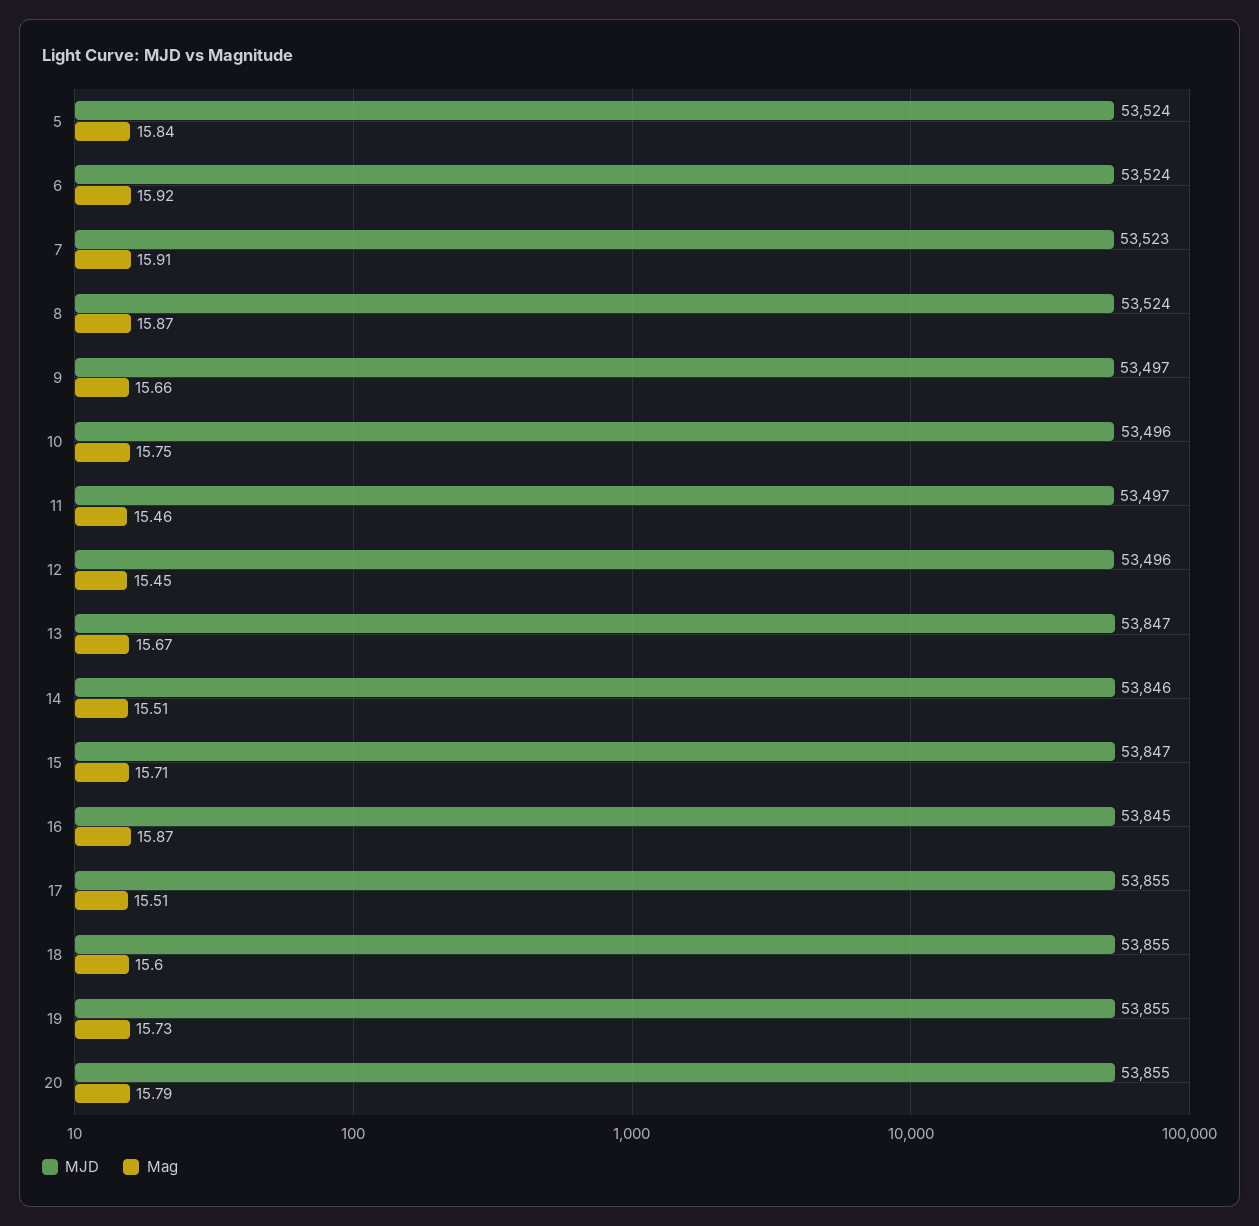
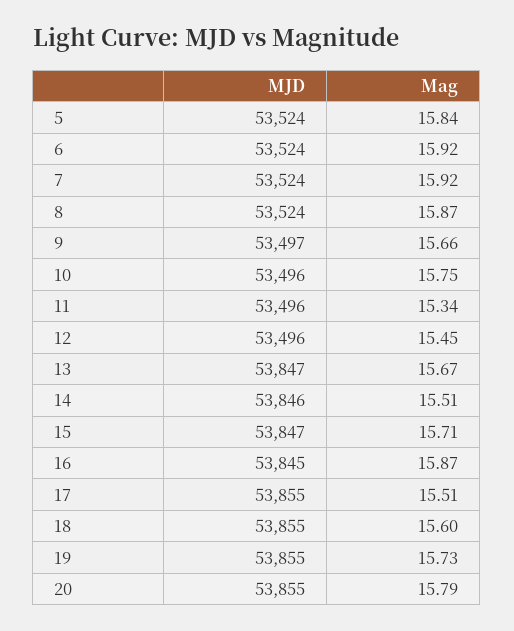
MJD, 7: 53523 -> 53524
Mag, 7: 15.91 -> 15.92
MJD, 11: 53497 -> 53496
Mag, 11: 15.46 -> 15.34

